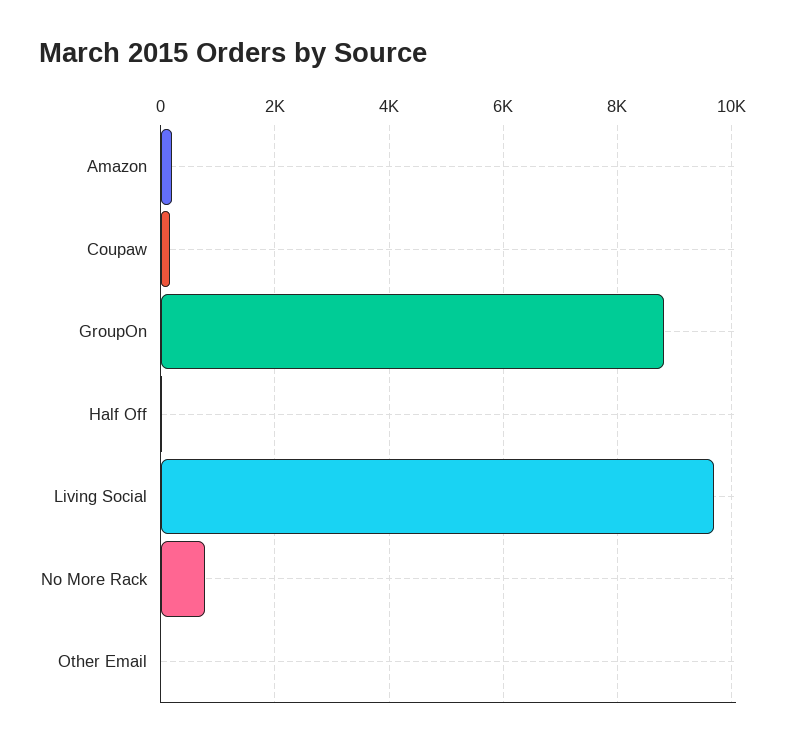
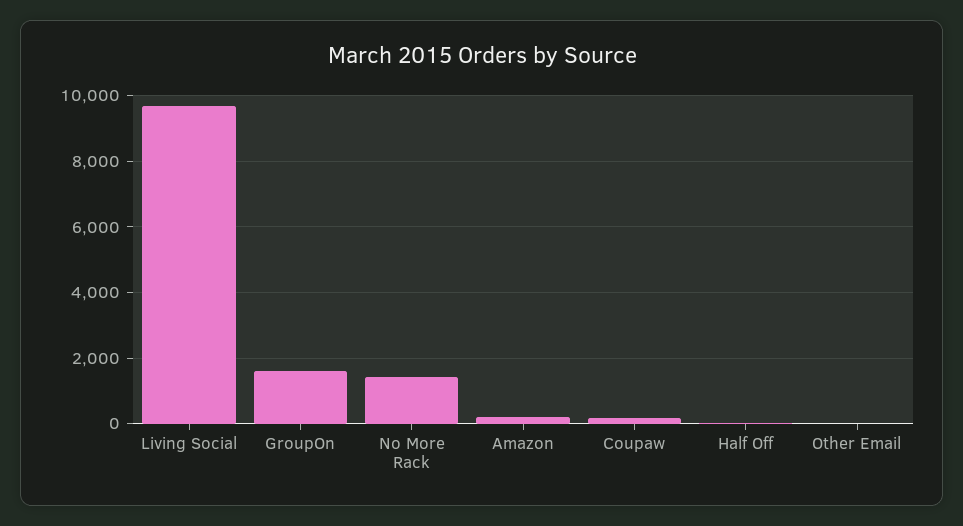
GroupOn: 8800 -> 1600
No More Rack: 800 -> 1400

